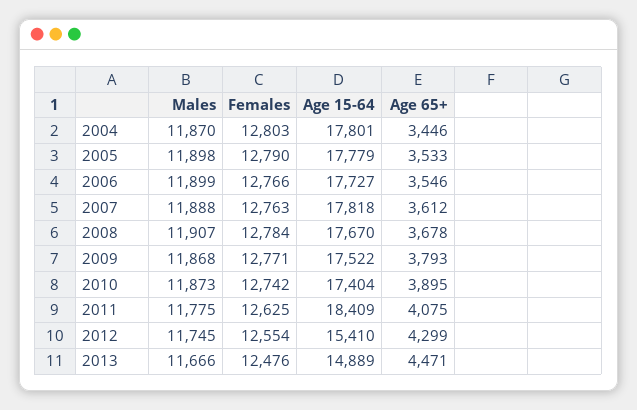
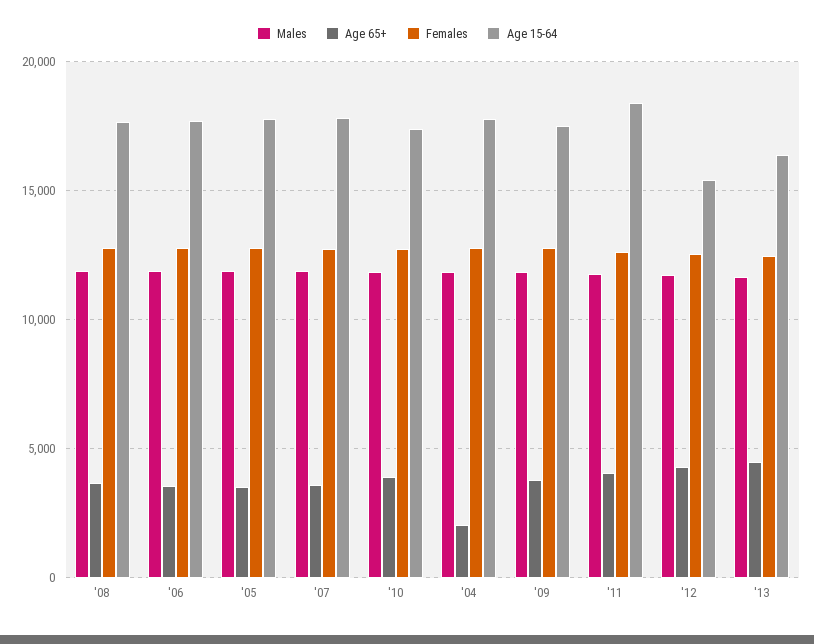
Age 65+, 2004: 3446 -> 2000
Age 15-64, 2013: 14889 -> 16500

